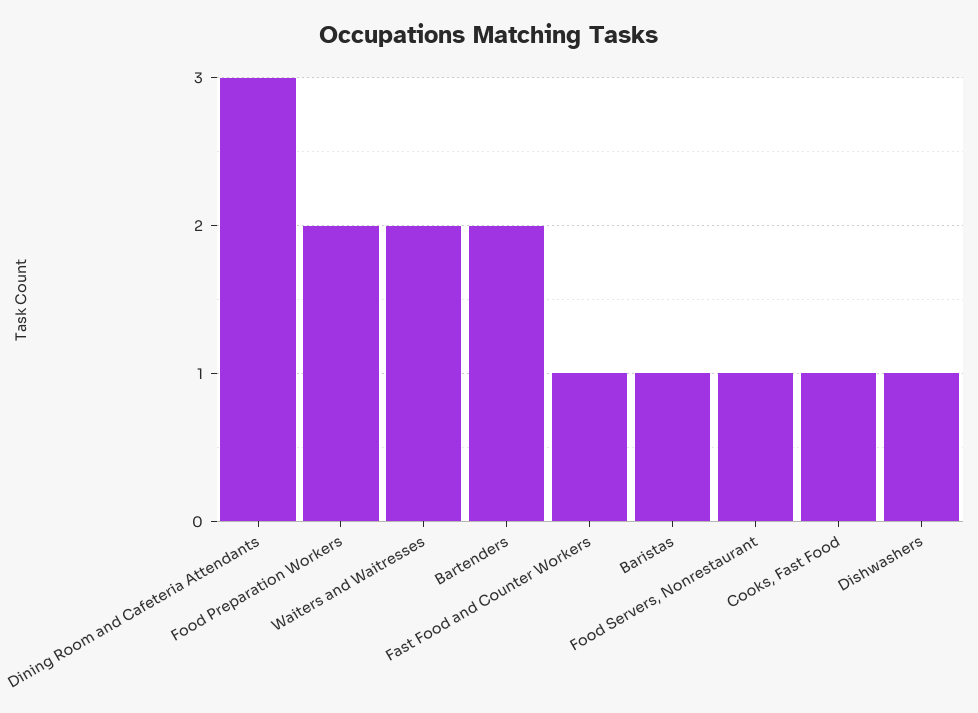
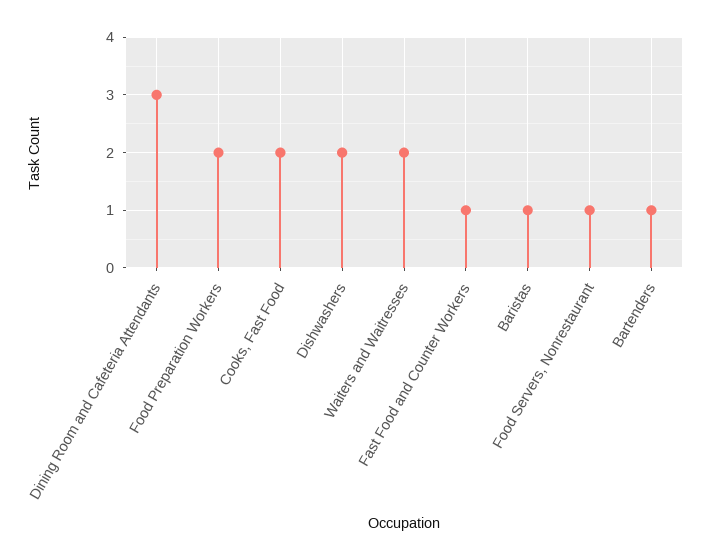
Bartenders: 2 -> 1
Cooks, Fast Food: 1 -> 2
Dishwashers: 1 -> 2

